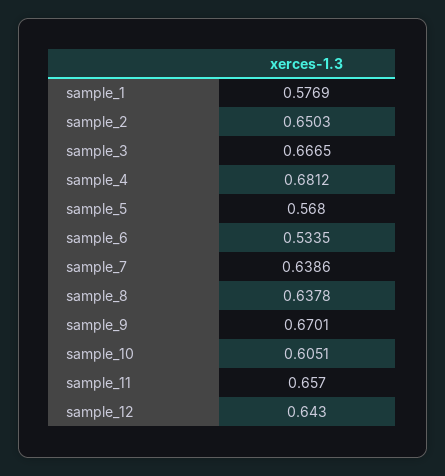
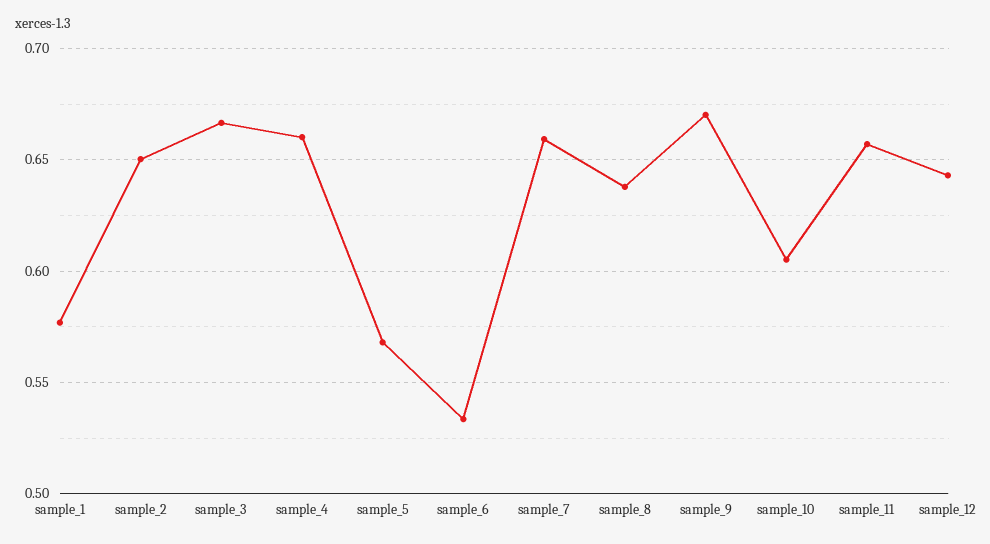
sample_4: 0.6812 -> 0.66
sample_7: 0.6386 -> 0.66

